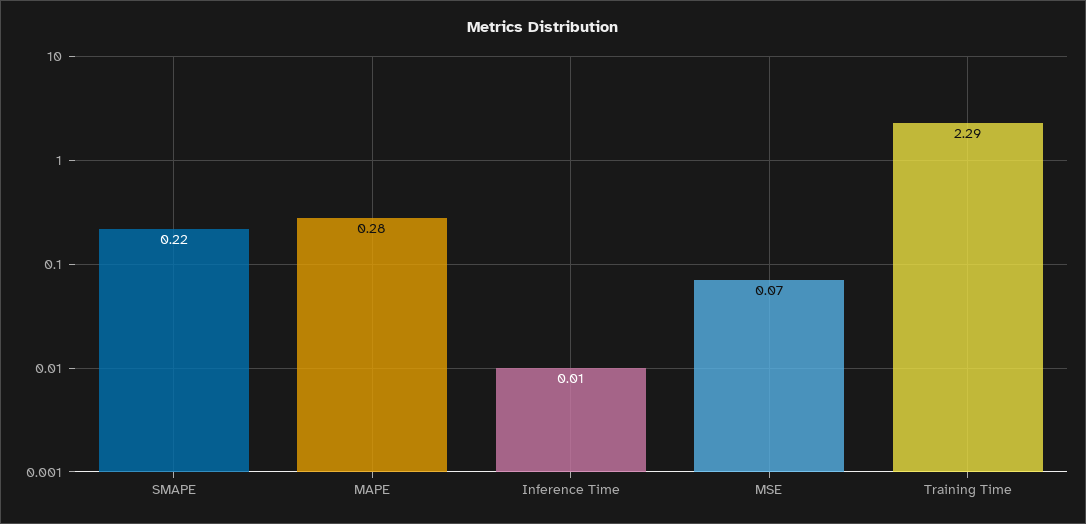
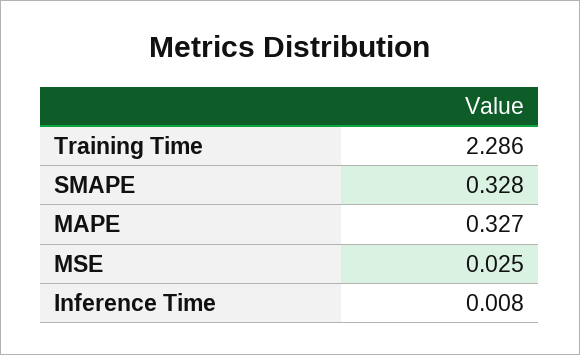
SMAPE: 0.22 -> 0.328
MAPE: 0.28 -> 0.327
MSE: 0.07 -> 0.025

